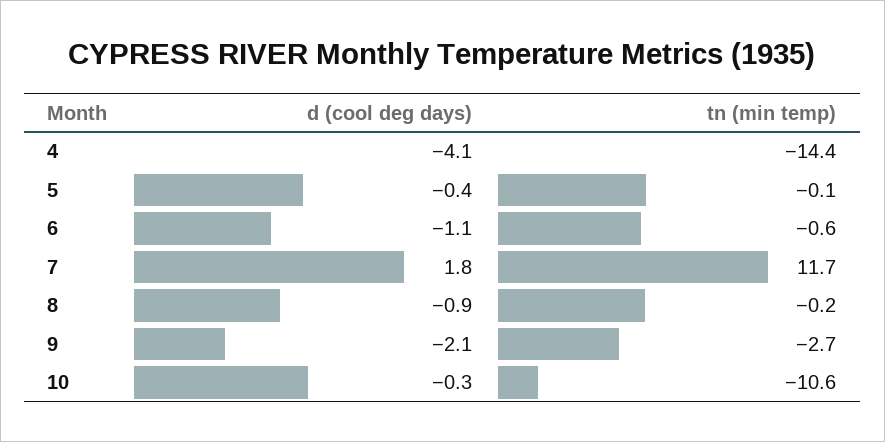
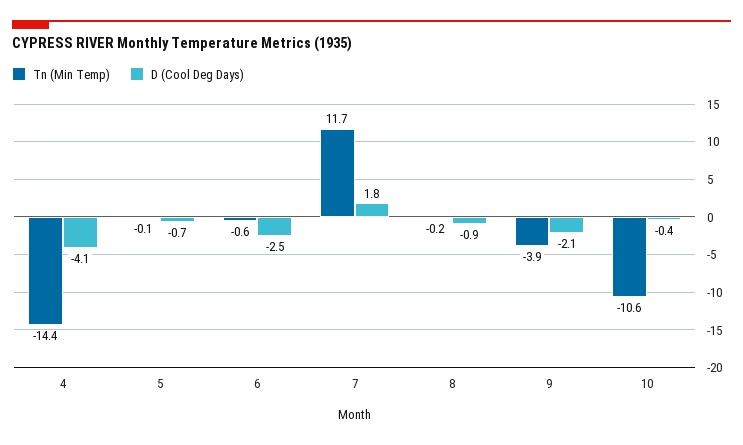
d (cool deg days), 5: -0.4 -> -0.7
d (cool deg days), 6: -1.1 -> -2.5
tn (min temp), 9: -2.7 -> -3.9
d (cool deg days), 10: -0.3 -> -0.4

